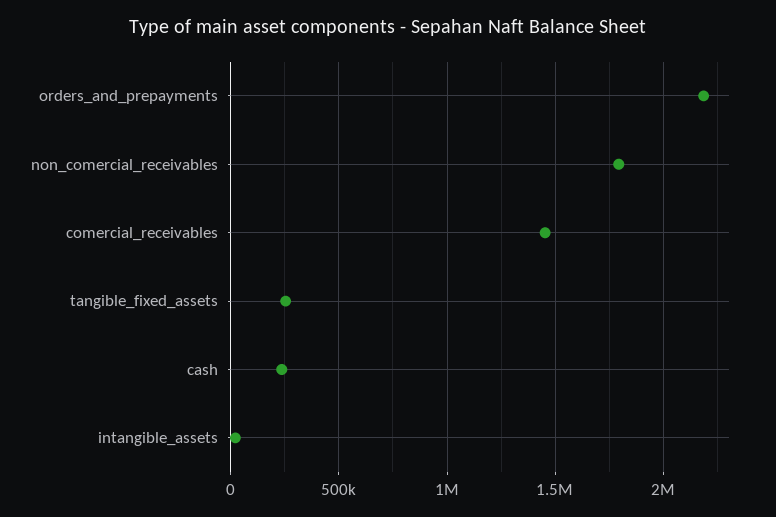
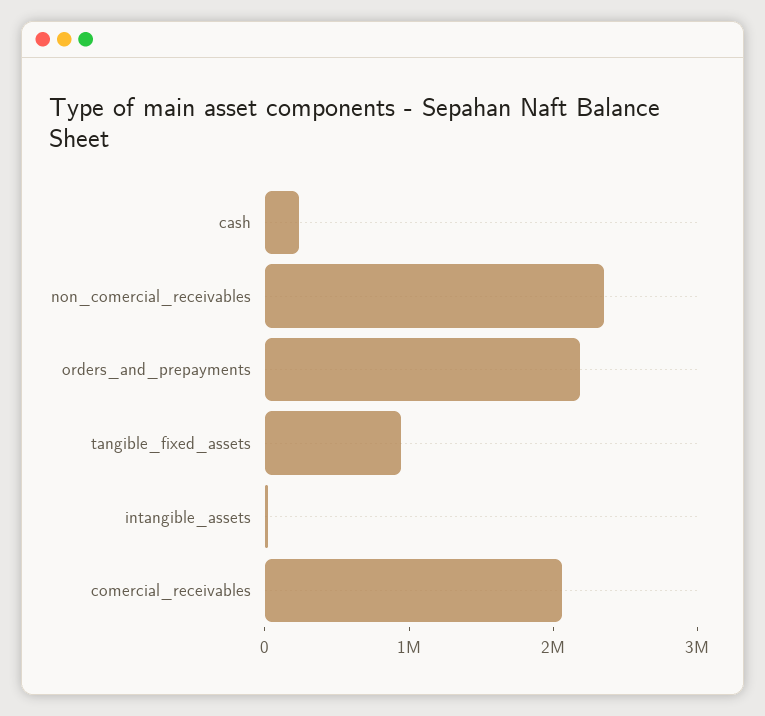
non_comercial_receivables: 1800000 -> 2400000
comercial_receivables: 1450000 -> 2000000
tangible_fixed_assets: 250000 -> 1000000

